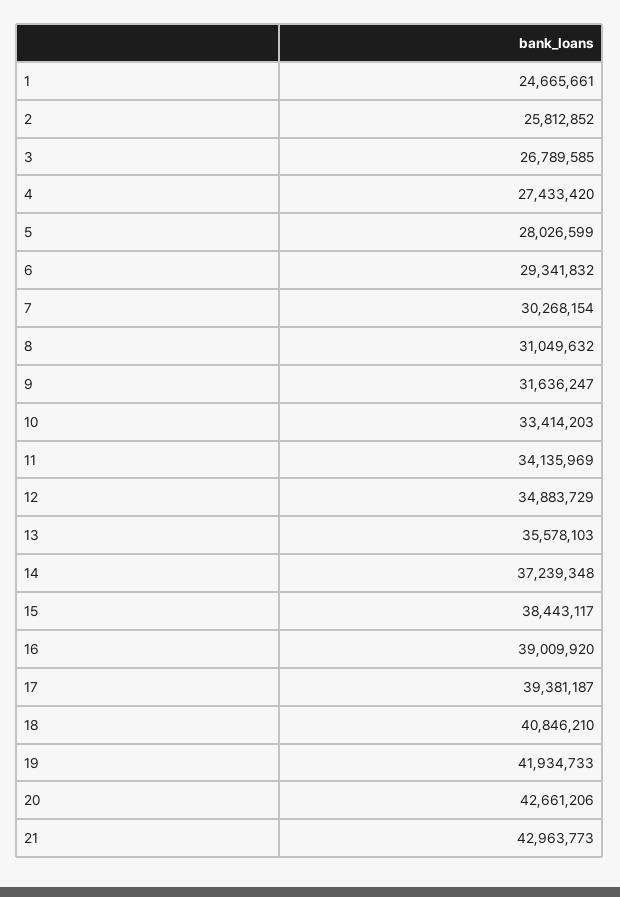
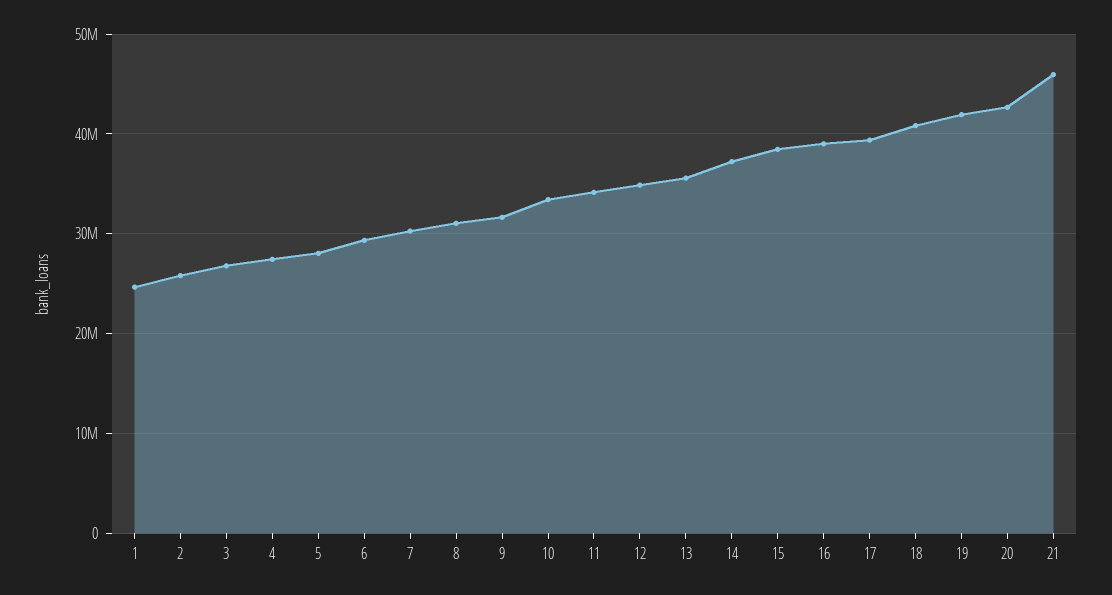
21: 42963773 -> 46000000

